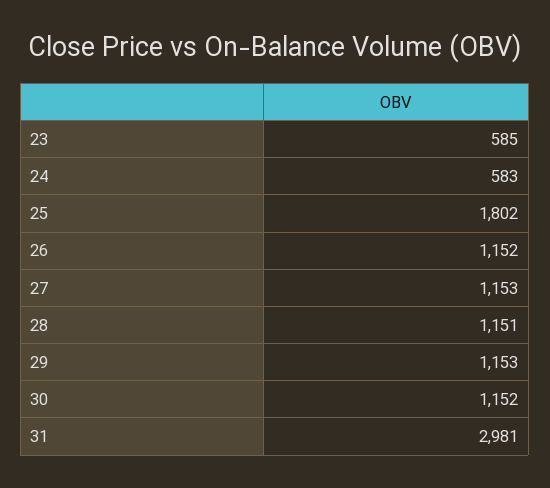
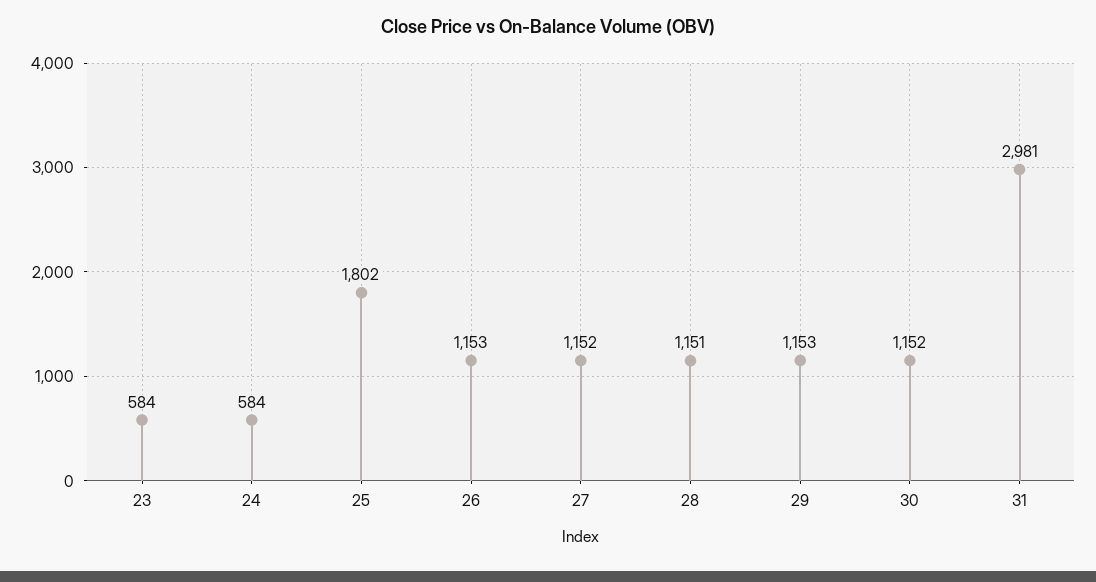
23: 585 -> 584
24: 583 -> 584
26: 1152 -> 1153
27: 1153 -> 1152

